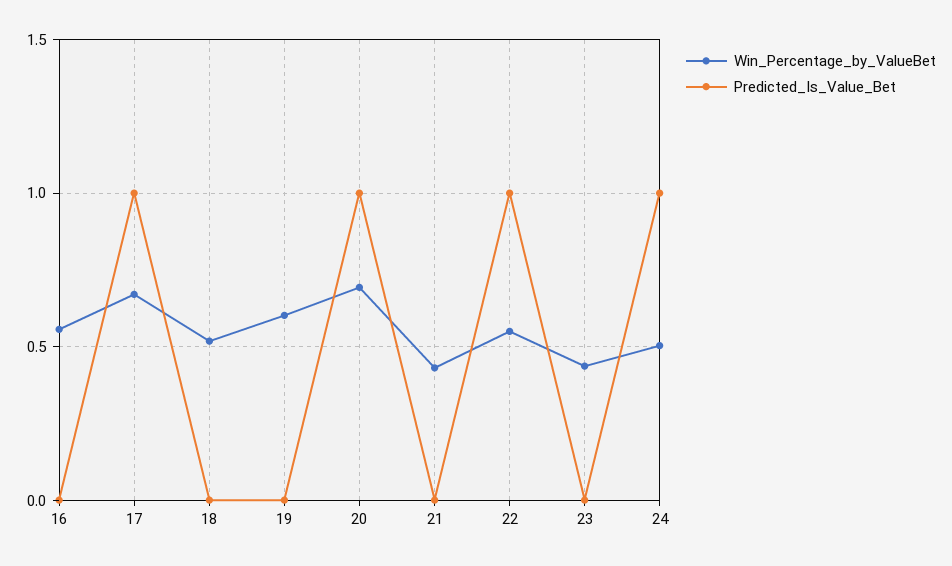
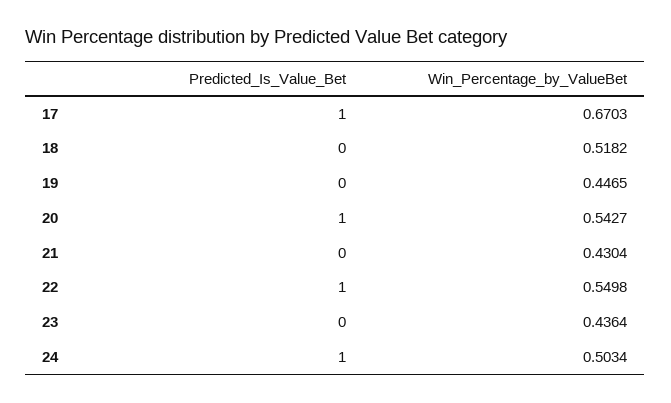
Win_Percentage_by_ValueBet, 16: 0.55 -> none
Predicted_Is_Value_Bet, 16: 0 -> none
Win_Percentage_by_ValueBet, 19: 0.6 -> 0.4465
Win_Percentage_by_ValueBet, 20: 0.7 -> 0.5427

